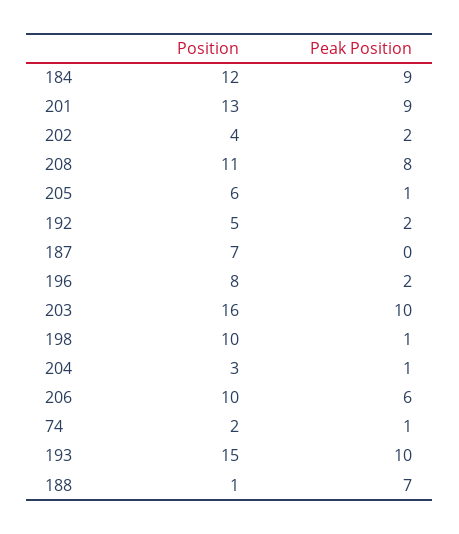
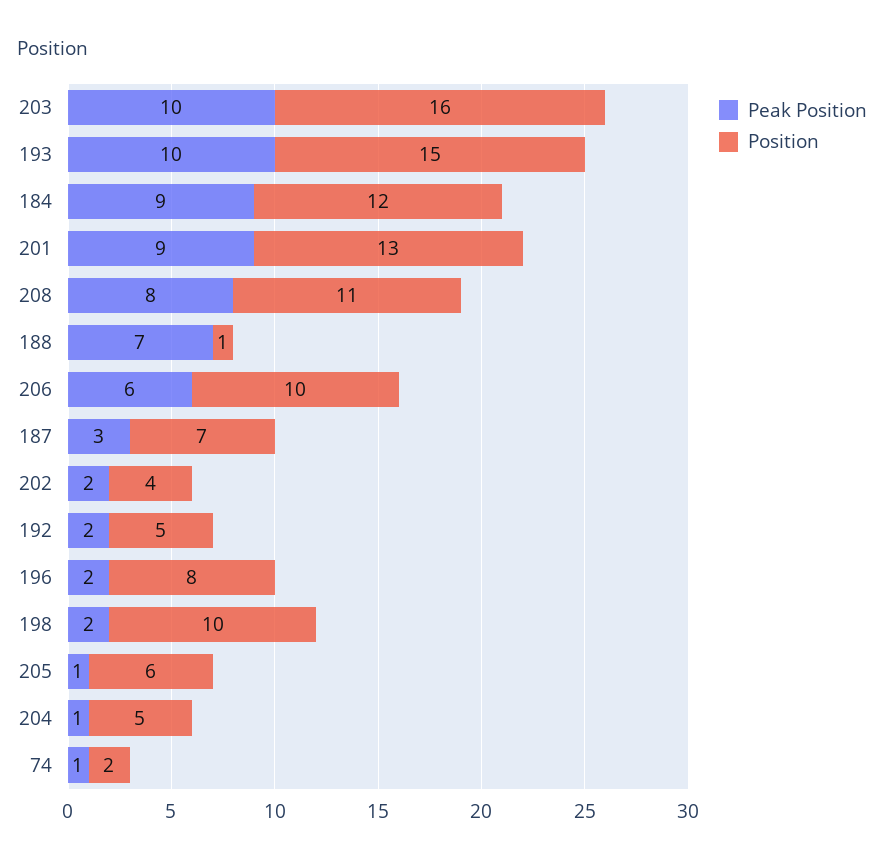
Peak Position, 187: 0 -> 3
Peak Position, 198: 1 -> 2
Position, 204: 3 -> 5

